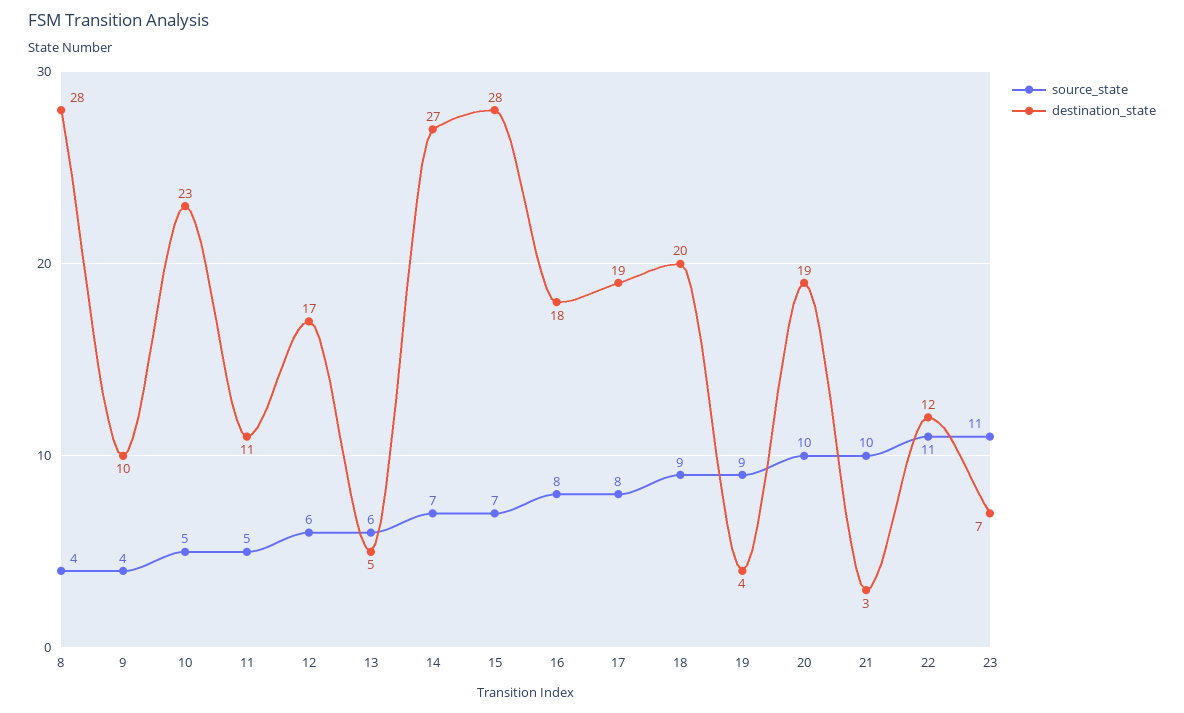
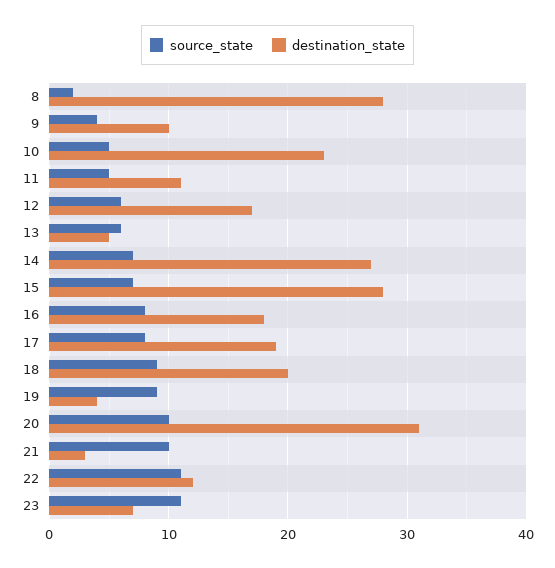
source_state, 8: 4 -> 2
destination_state, 20: 19 -> 31

